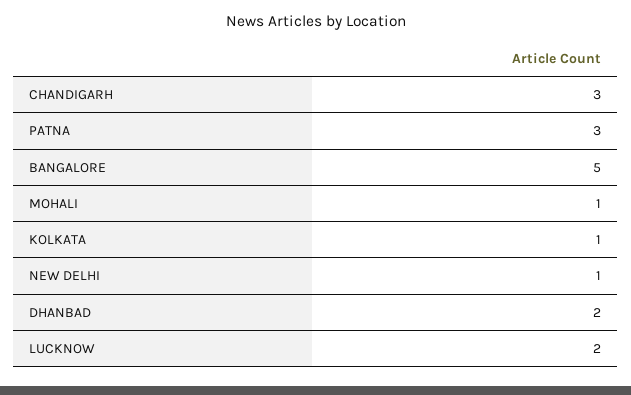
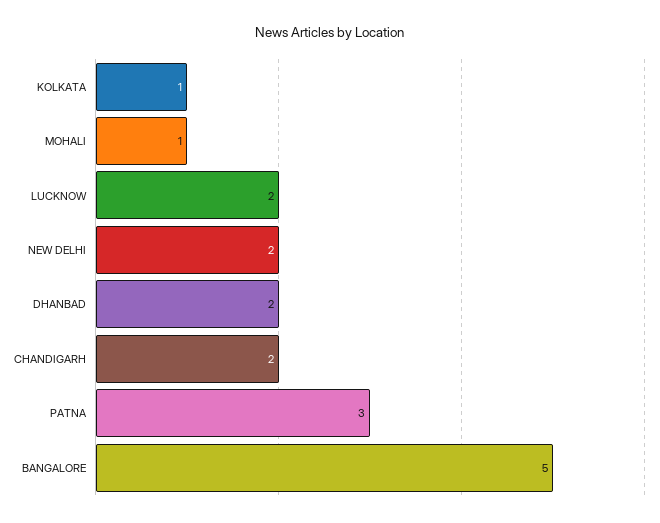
CHANDIGARH: 3 -> 2
NEW DELHI: 1 -> 2

